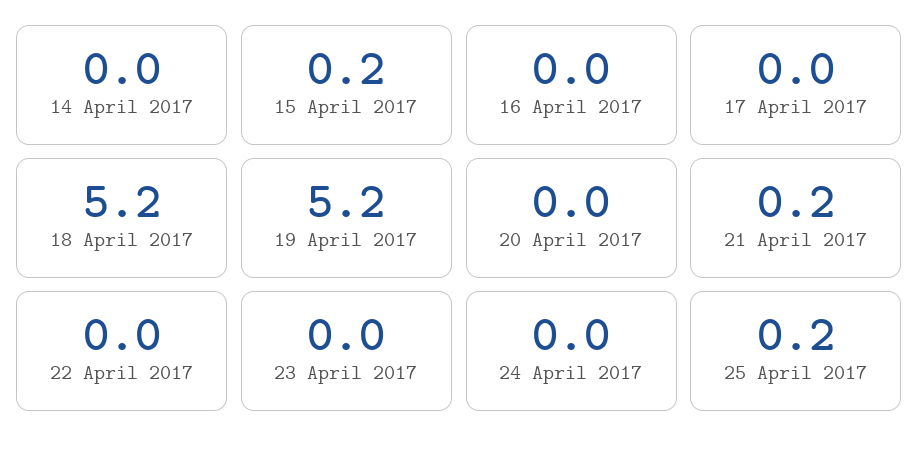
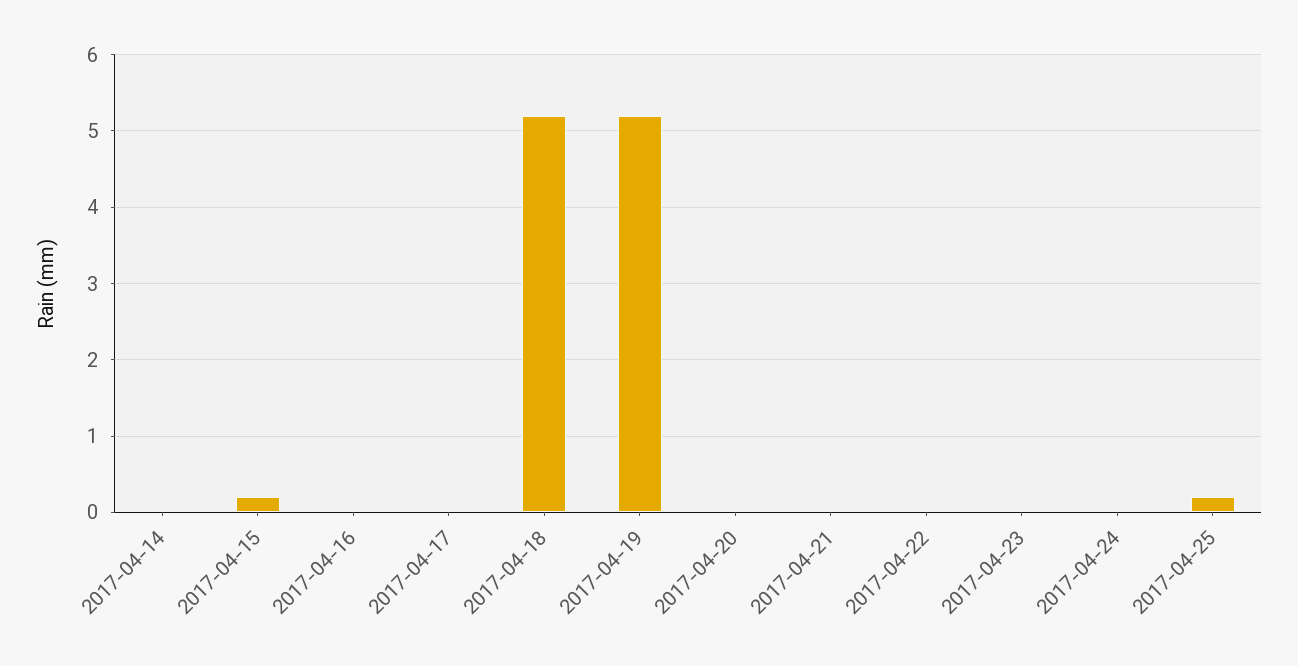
21 April 2017: 0.2 -> 0

